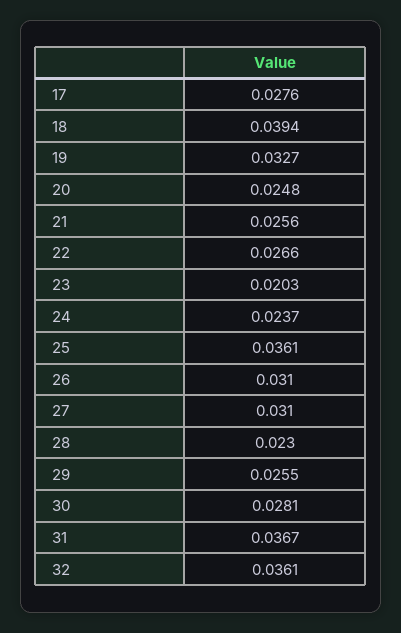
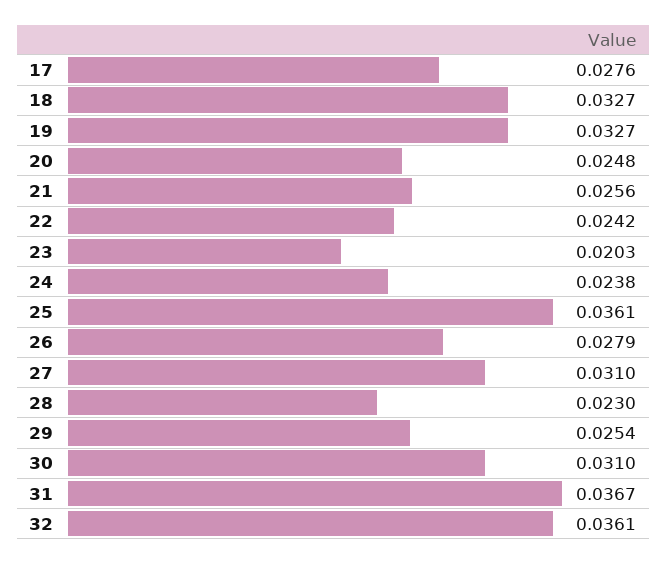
18: 0.0394 -> 0.0327
22: 0.0266 -> 0.0242
24: 0.0237 -> 0.0238
26: 0.031 -> 0.0279
29: 0.0255 -> 0.0254
30: 0.0281 -> 0.031

